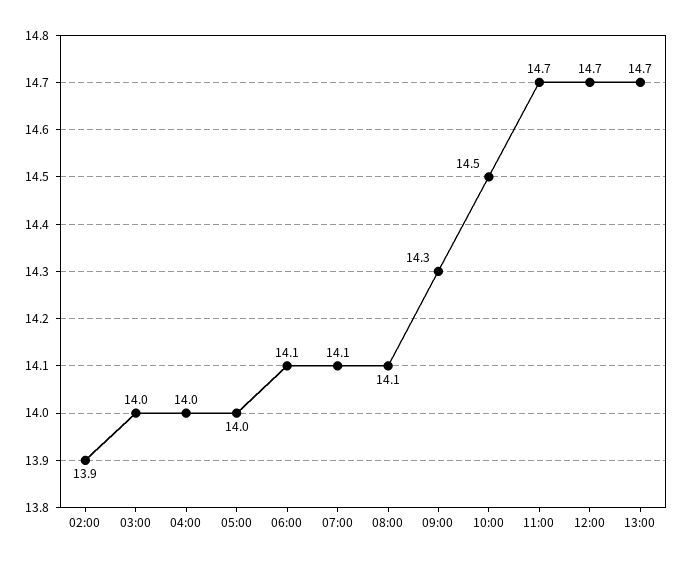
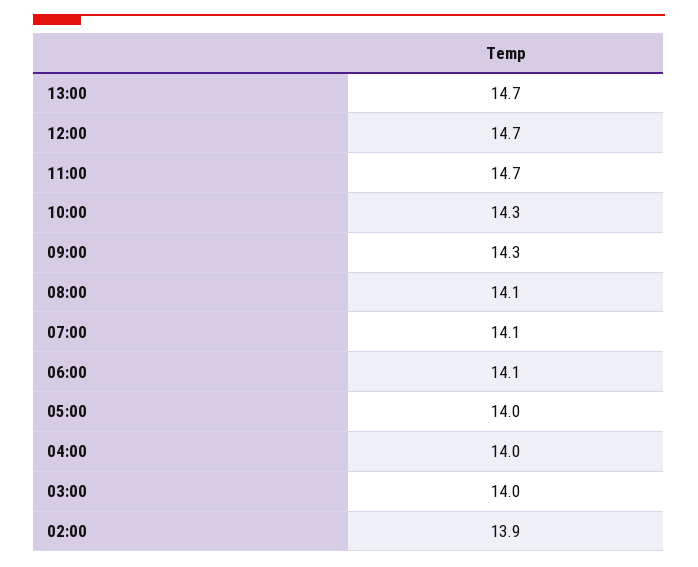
10:00: 14.5 -> 14.3

